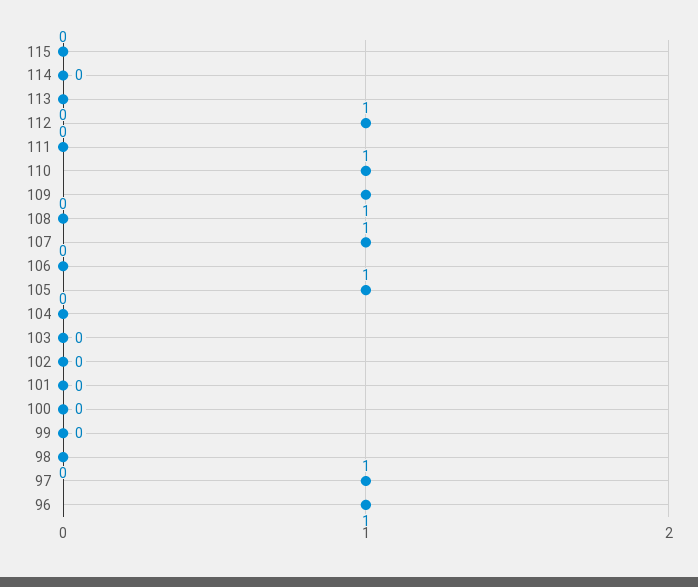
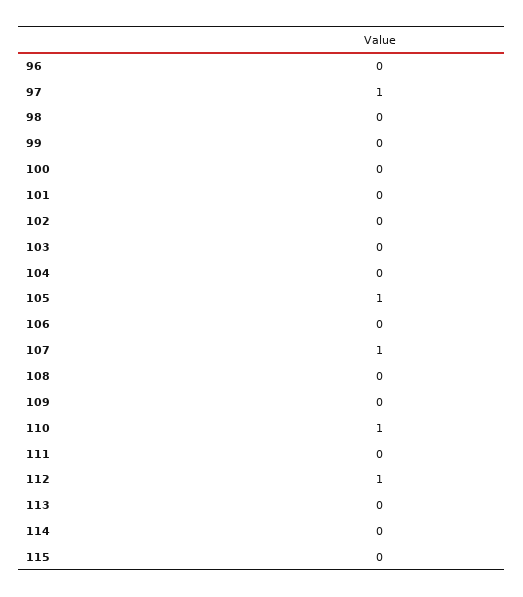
109: 1 -> 0
96: 1 -> 0

